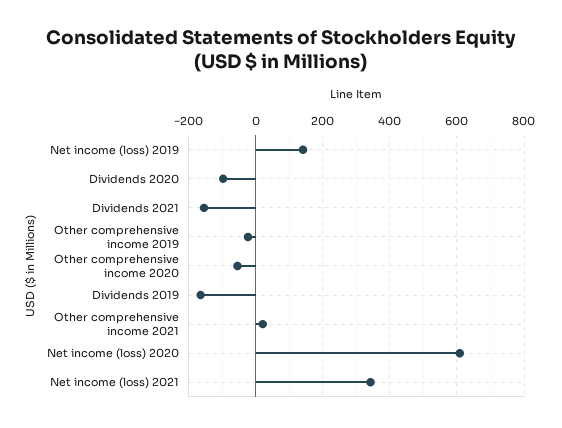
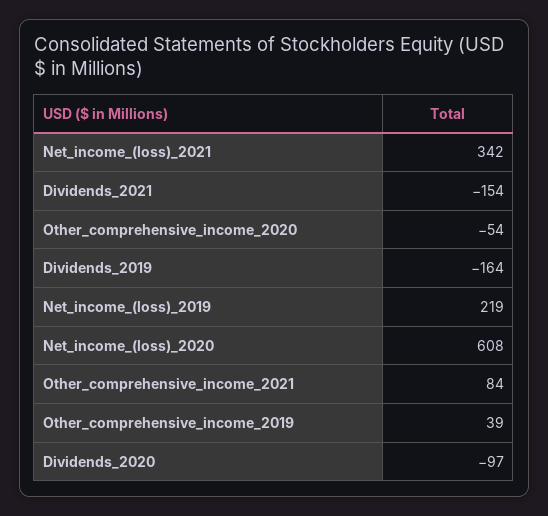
Net income (loss) 2019: 140 -> 219
Other comprehensive income 2019: -20 -> 39
Other comprehensive income 2021: 20 -> 84

